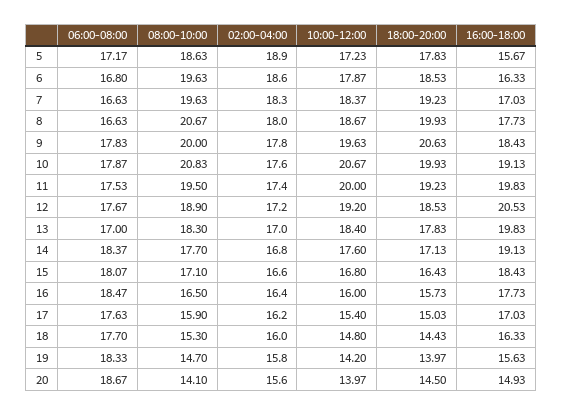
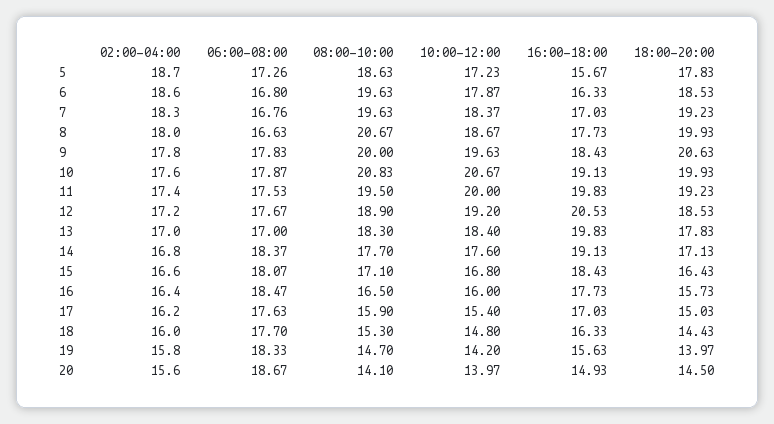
06:00-08:00, 5: 17.17 -> 17.26
02:00-04:00, 5: 18.9 -> 18.7
06:00-08:00, 7: 16.63 -> 16.76

